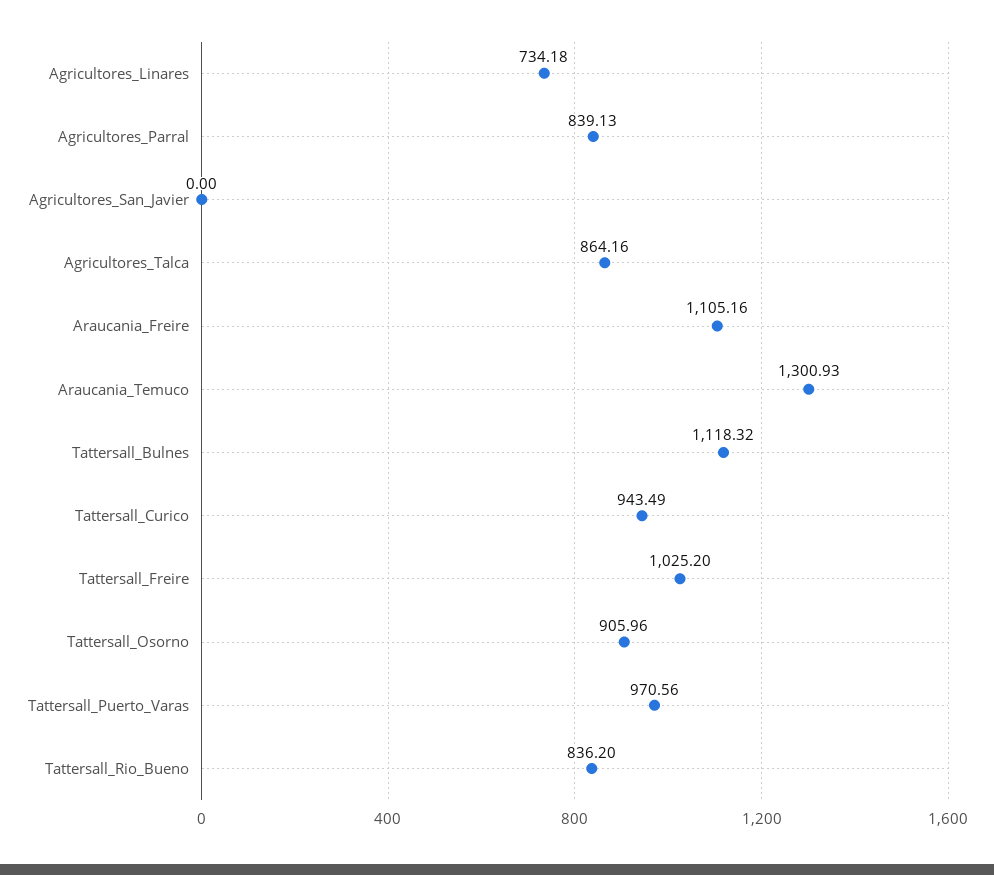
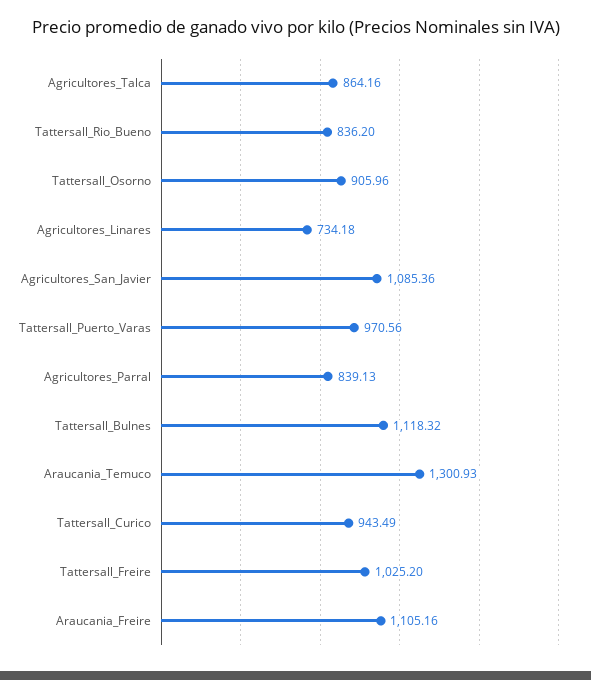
Agricultores_San_Javier: 0 -> 1085.36

